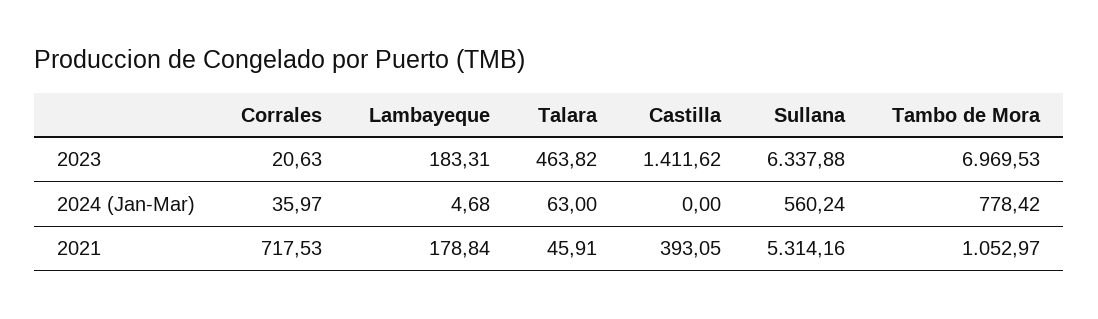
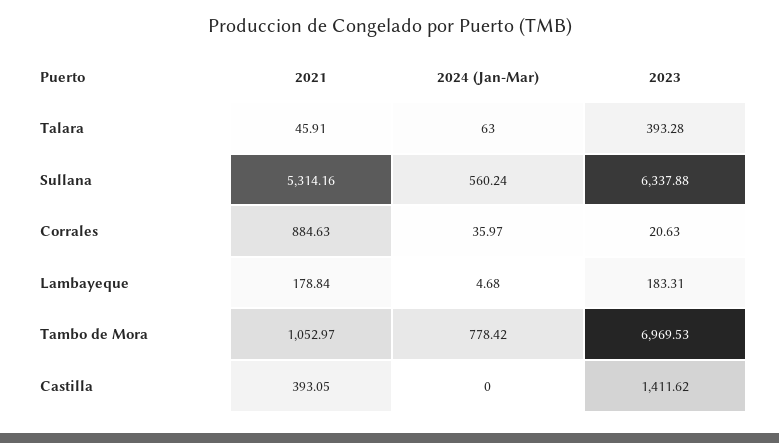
Talara, 2023: 463.82 -> 393.28
Corrales, 2021: 717.53 -> 884.63

